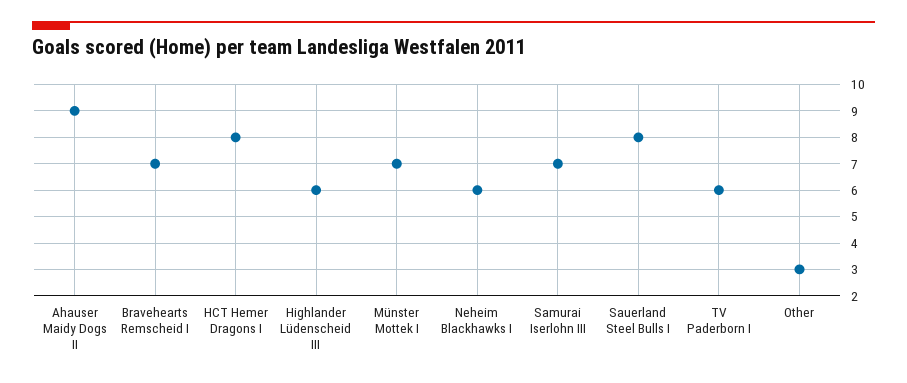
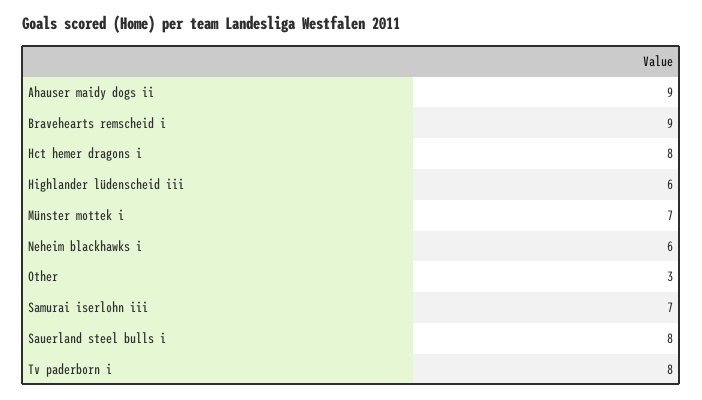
Bravehearts Remscheid I: 7 -> 9
TV Paderborn I: 6 -> 8

